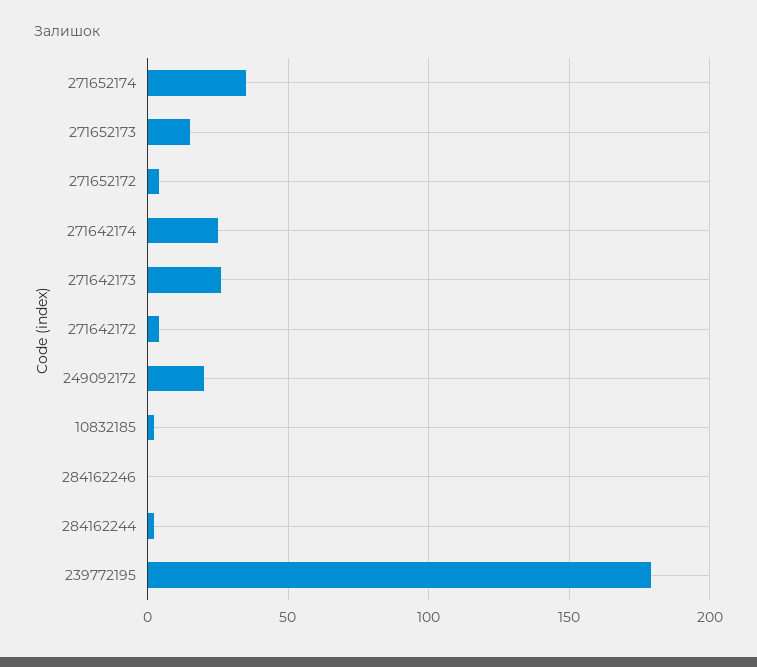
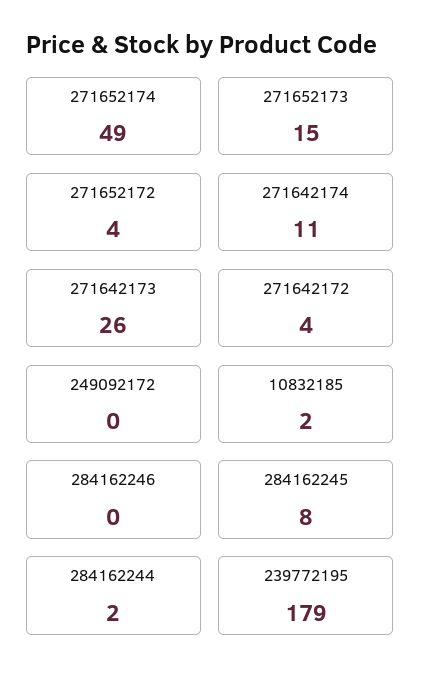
271652174: 35 -> 49
271642174: 25 -> 11
249092172: 20 -> 0
284162245: none -> 8

